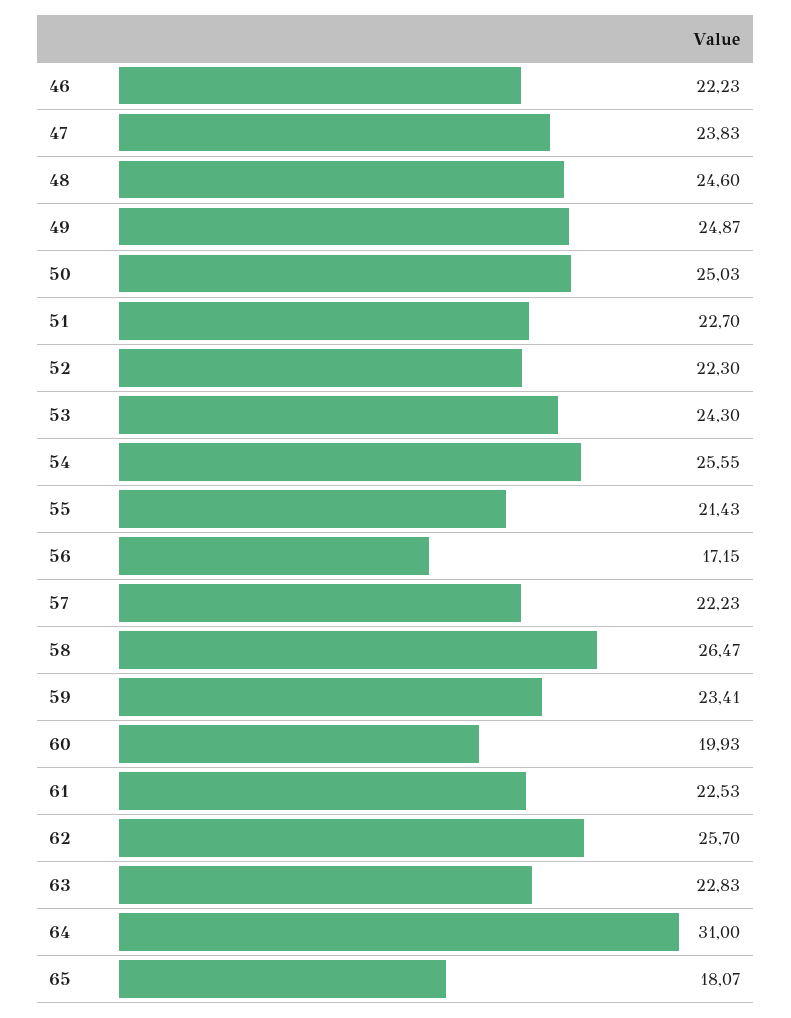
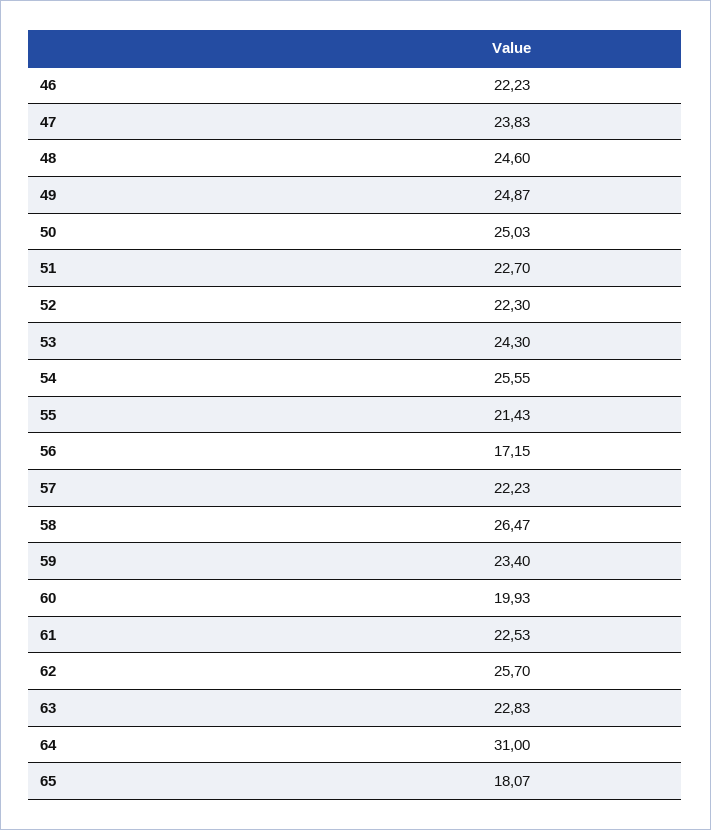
59: 23.41 -> 23.4

